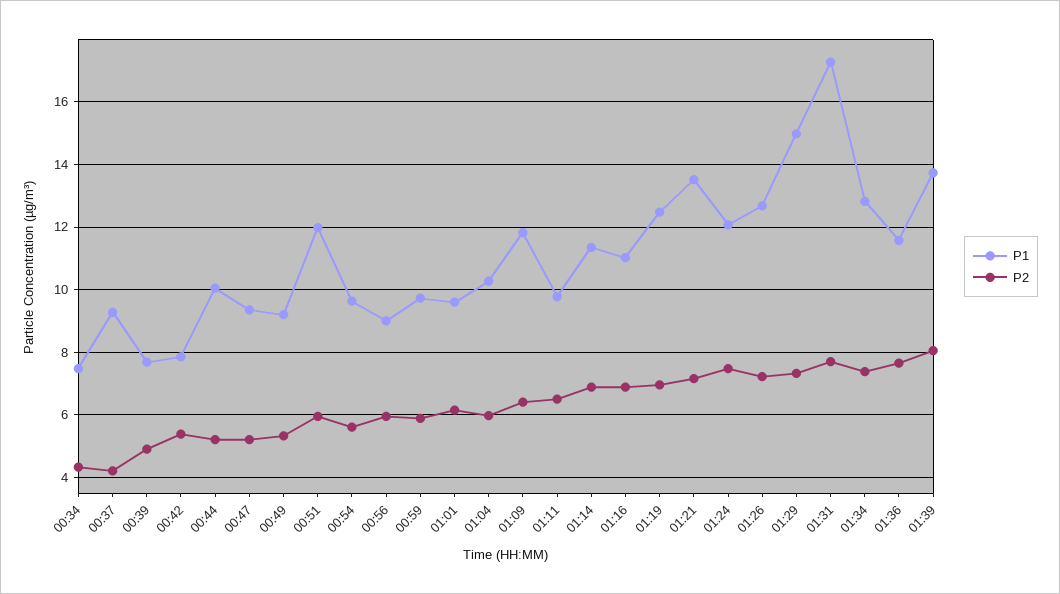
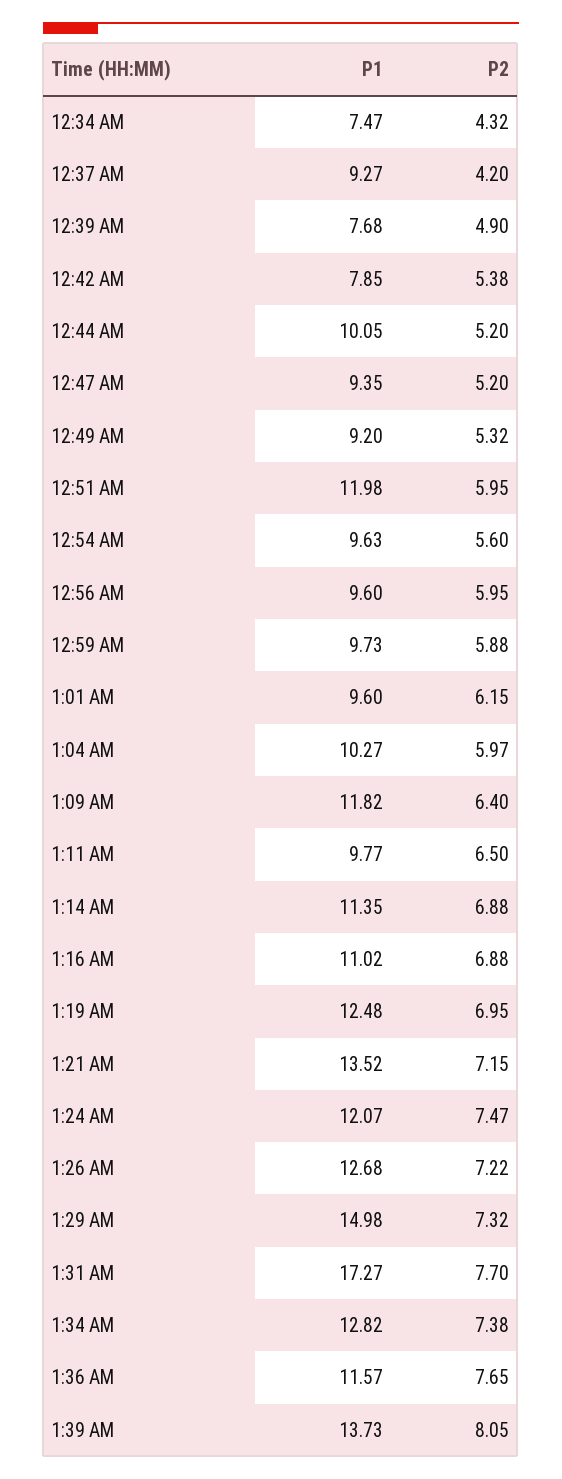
P1, 00:56: 9 -> 9.6

